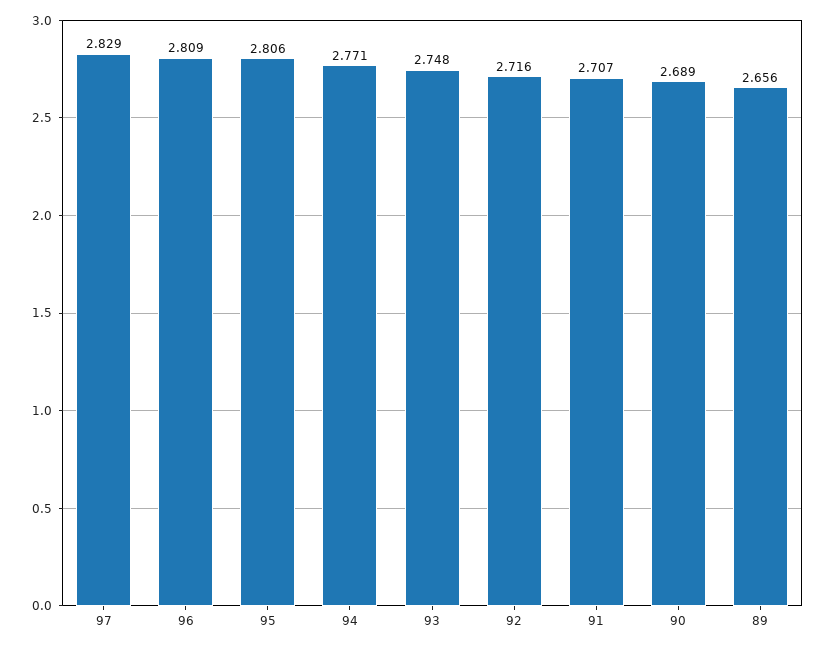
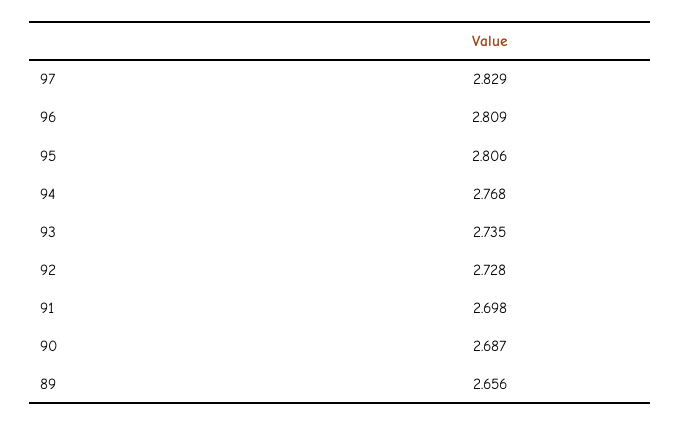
94: 2.771 -> 2.768
93: 2.748 -> 2.735
92: 2.716 -> 2.728
91: 2.707 -> 2.698
90: 2.689 -> 2.687

